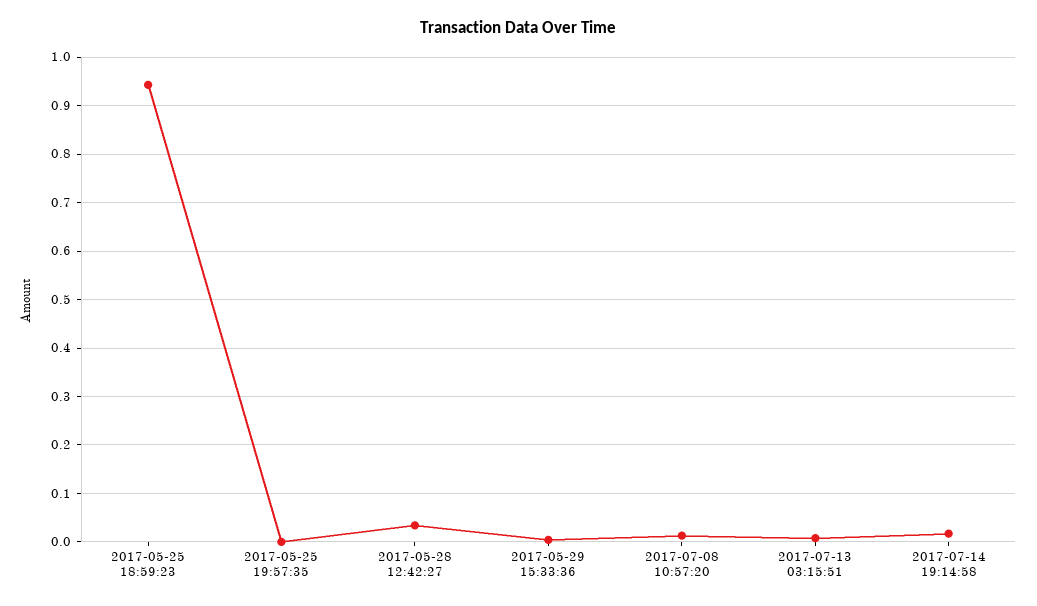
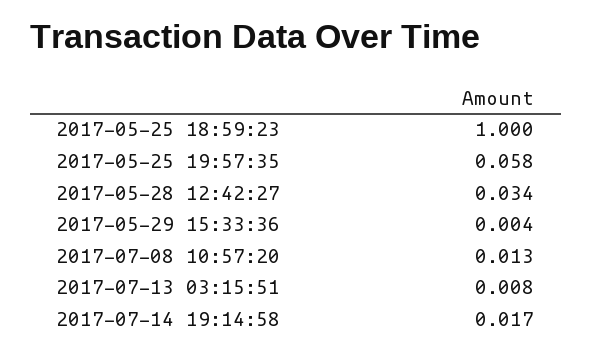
2017-05-25 18:59:23: 0.94 -> 1
2017-05-25 19:57:35: 0 -> 0.058

